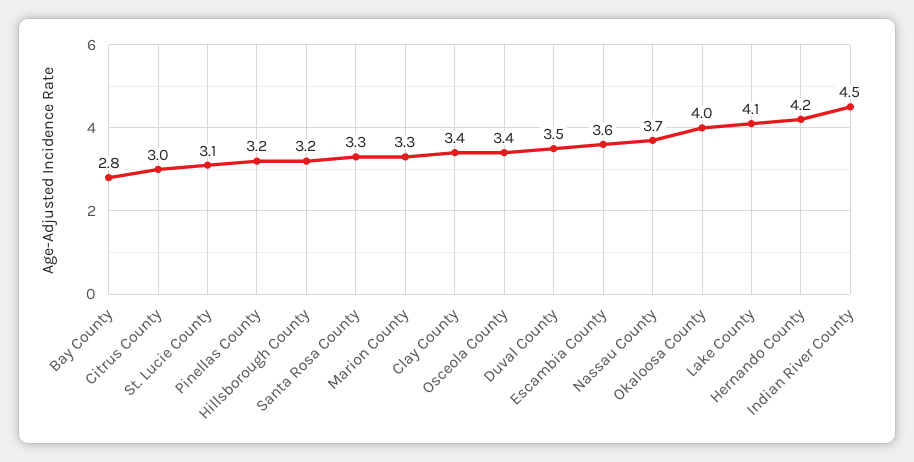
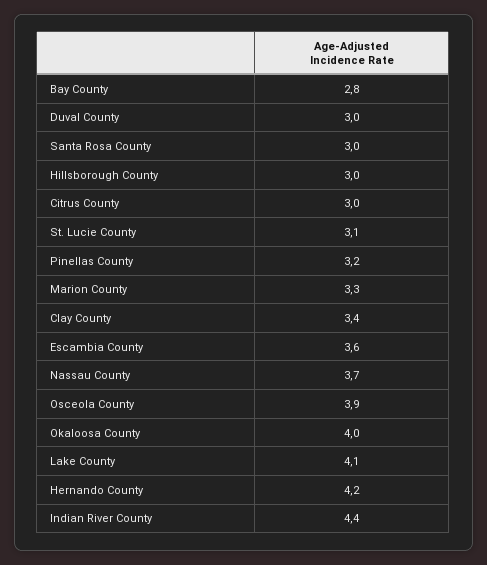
Hillsborough County: 3.2 -> 3
Santa Rosa County: 3.3 -> 3
Osceola County: 3.4 -> 3.9
Duval County: 3.5 -> 3
Indian River County: 4.5 -> 4.4

